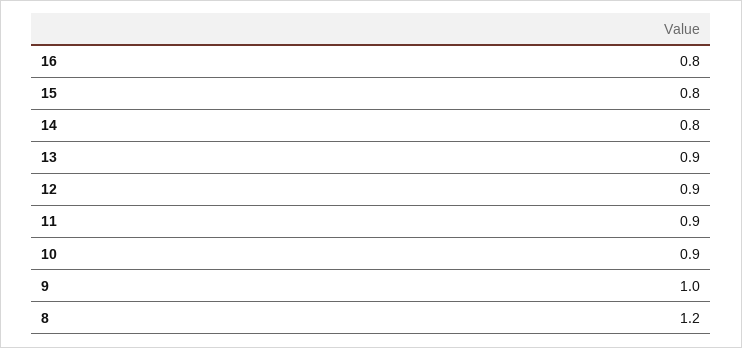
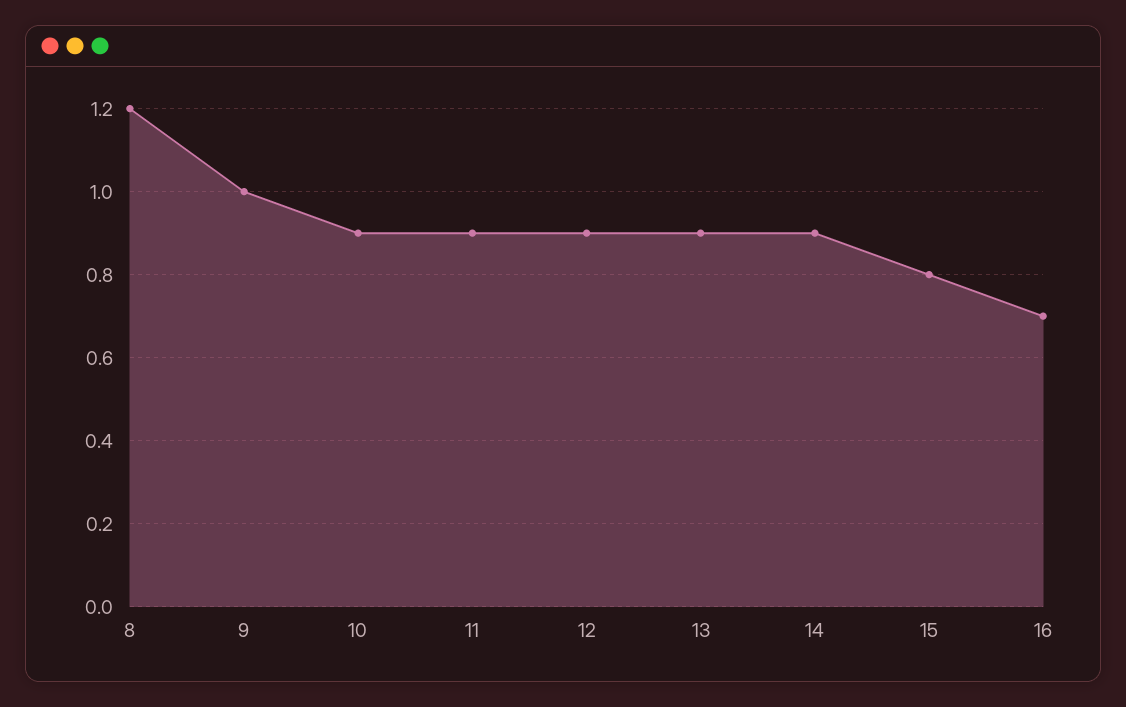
16: 0.8 -> 0.7
14: 0.8 -> 0.9

